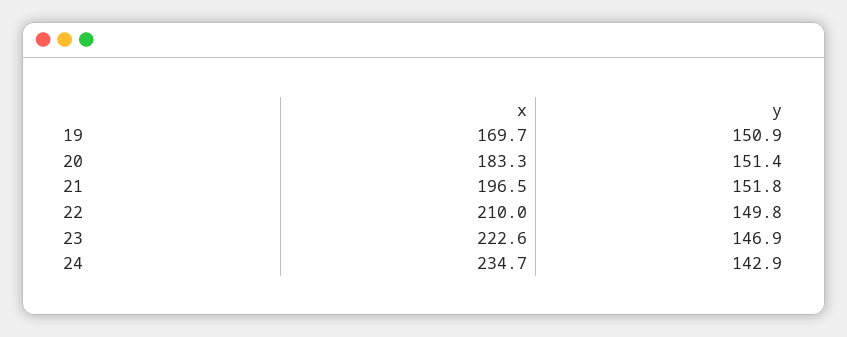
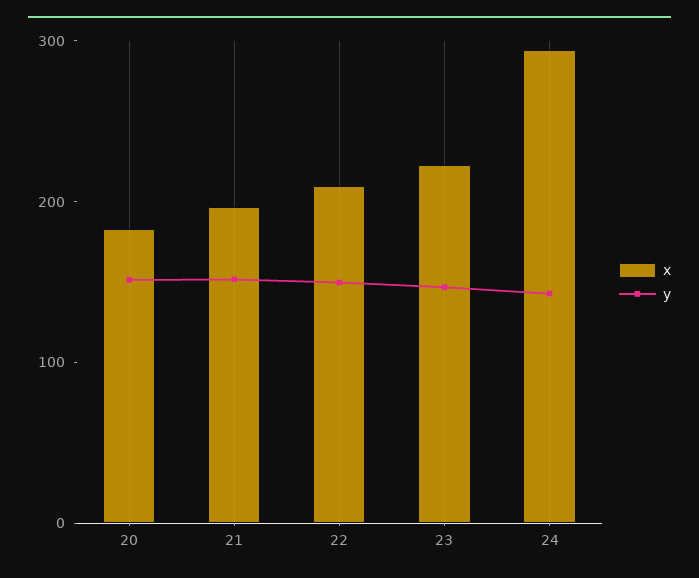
x, 19: 169.7 -> none
y, 19: 150.9 -> none
x, 24: 234.7 -> 300

